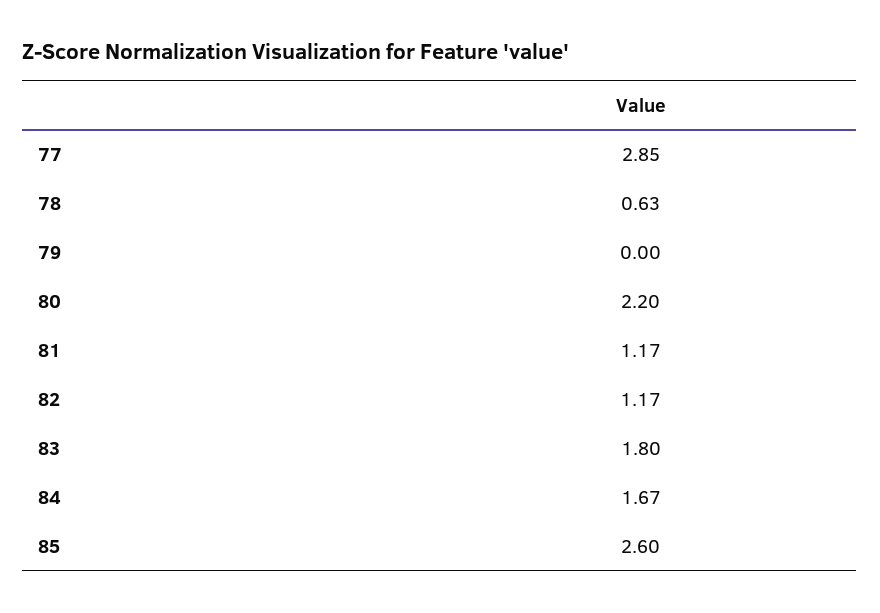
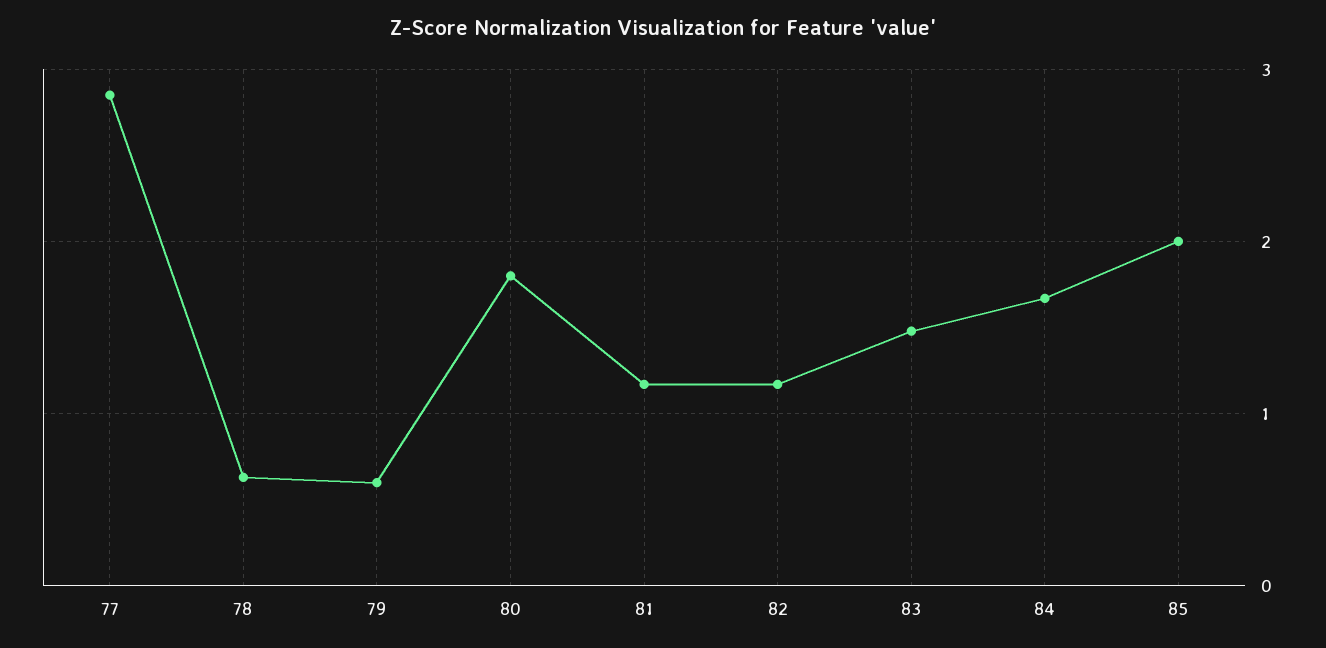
79: 0 -> 0.6
80: 2.2 -> 1.8
83: 1.8 -> 1.5
85: 2.6 -> 2

